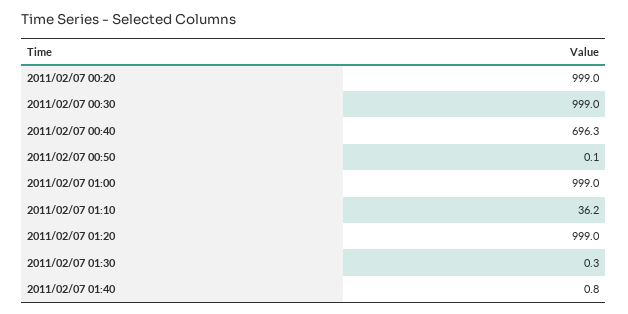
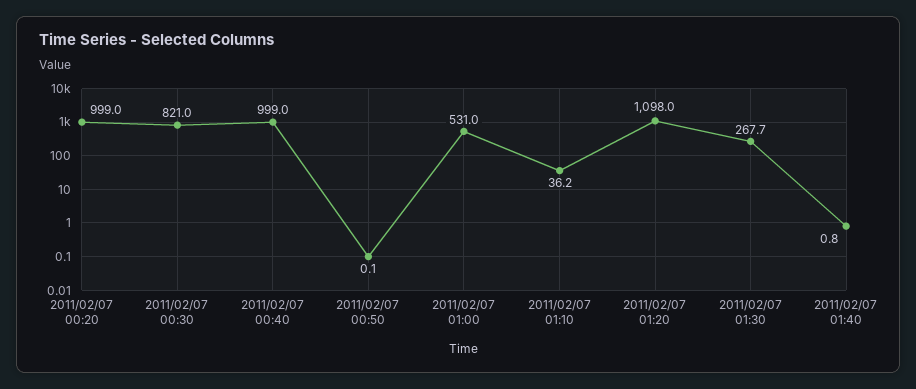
2011/02/07 00:30: 999 -> 821
2011/02/07 00:40: 696.3 -> 999
2011/02/07 01:00: 999 -> 531
2011/02/07 01:20: 999 -> 1098
2011/02/07 01:30: 0.3 -> 267.7

